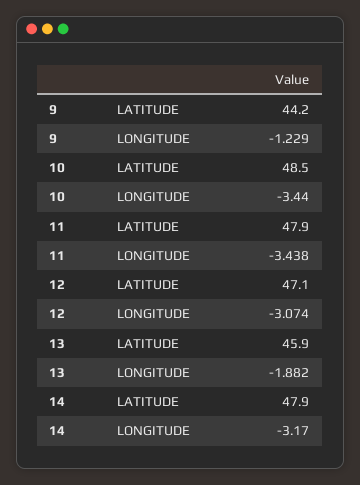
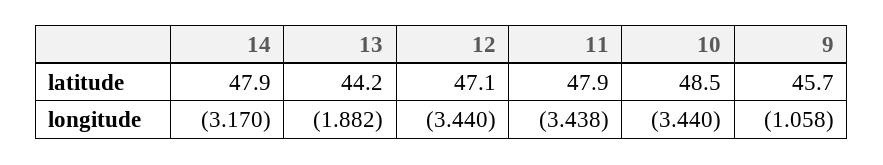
9, LATITUDE: 44.2 -> 45.7
9, LONGITUDE: -1.229 -> -1.058
12, LONGITUDE: -3.074 -> -3.44
13, LATITUDE: 45.9 -> 44.2

